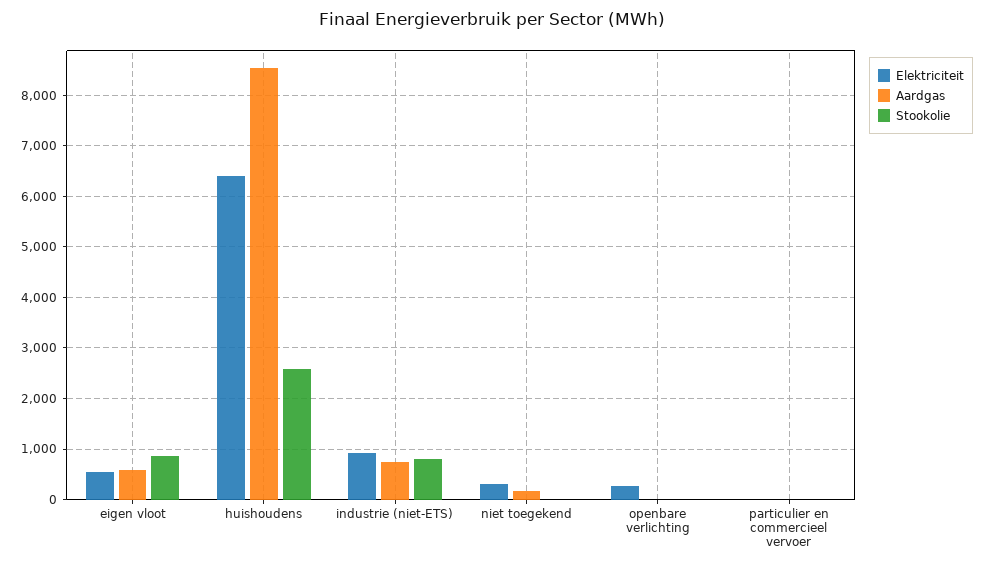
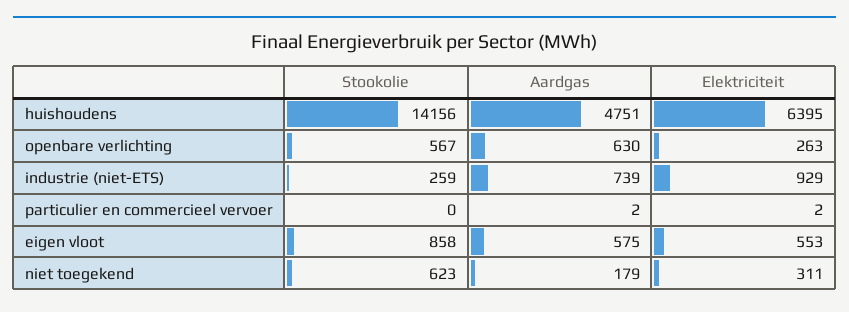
Aardgas, huishoudens: 8600 -> 4751
Stookolie, huishoudens: 2600 -> 14156
Stookolie, industrie (niet-ETS): 800 -> 259
Stookolie, niet toegekend: 0 -> 623
Aardgas, openbare verlichting: 0 -> 630
Stookolie, openbare verlichting: 0 -> 567

